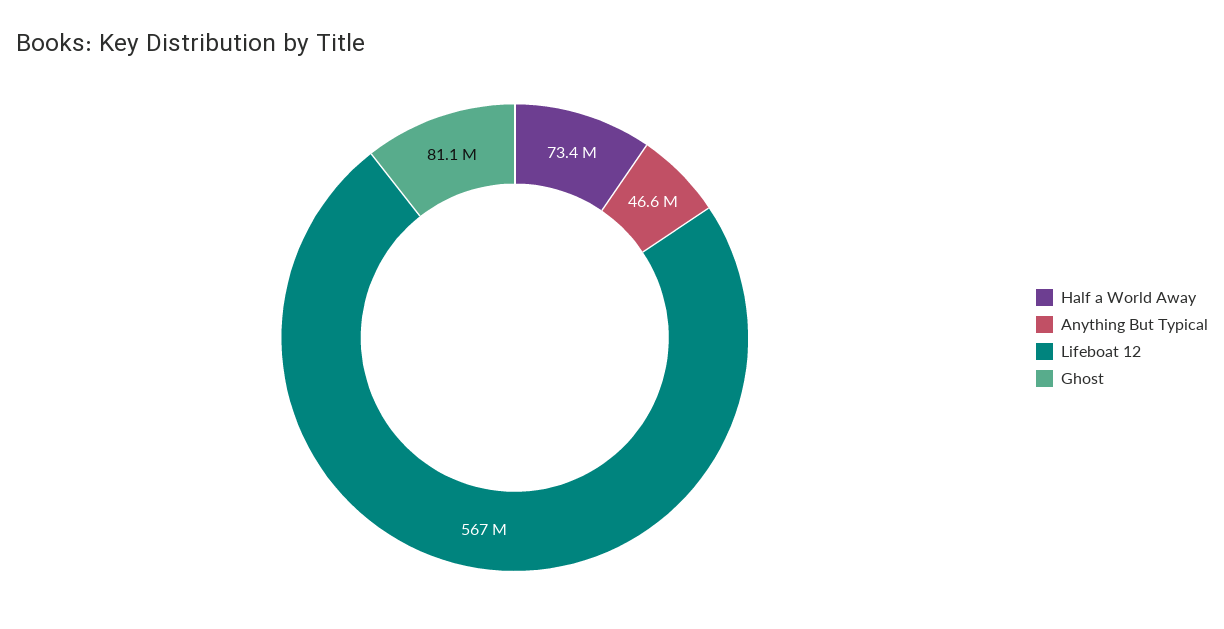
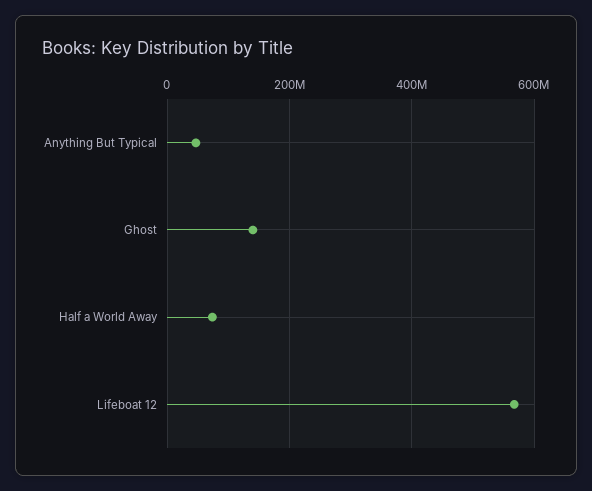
Ghost: 81100000 -> 140000000

